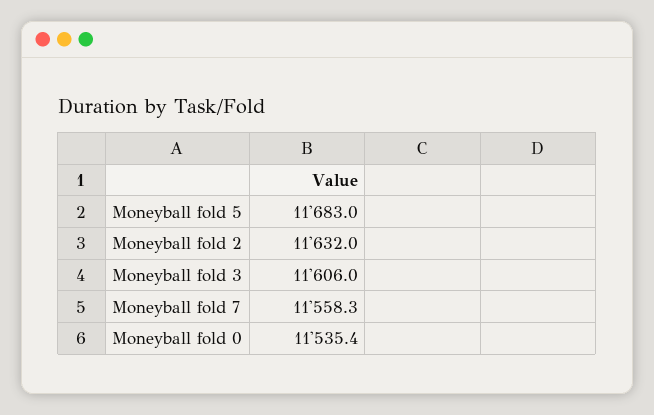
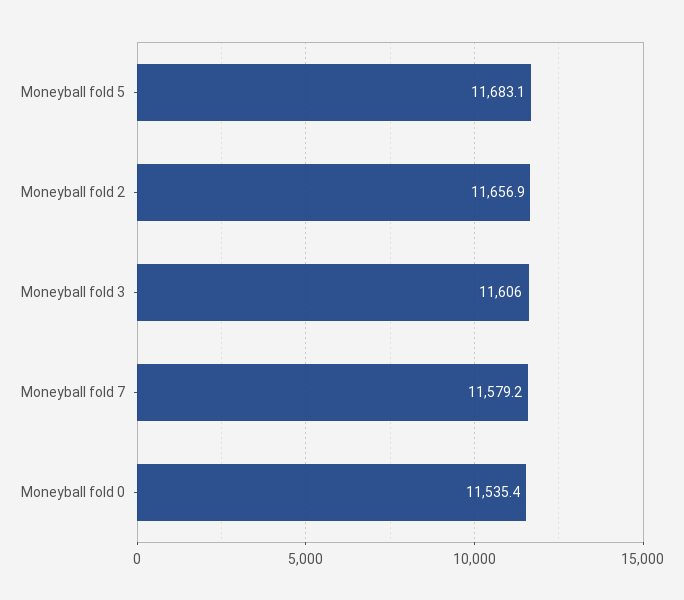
Moneyball fold 5: 11683 -> 11683.1
Moneyball fold 2: 11632 -> 11656.9
Moneyball fold 7: 11558.3 -> 11579.2

